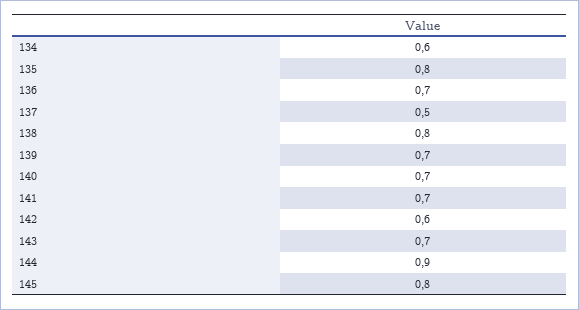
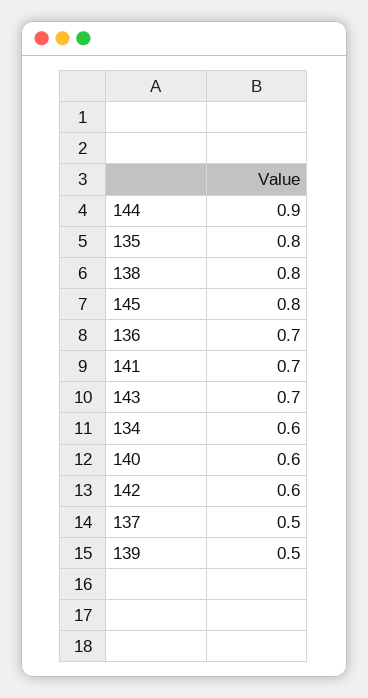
139: 0.7 -> 0.5
140: 0.7 -> 0.6

